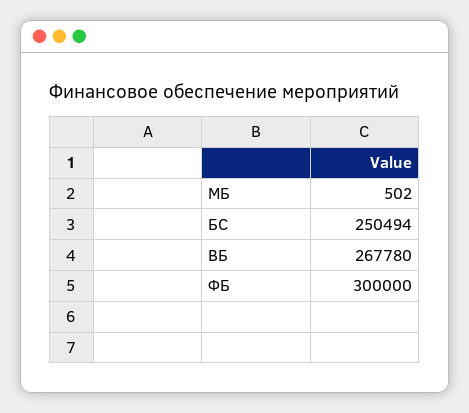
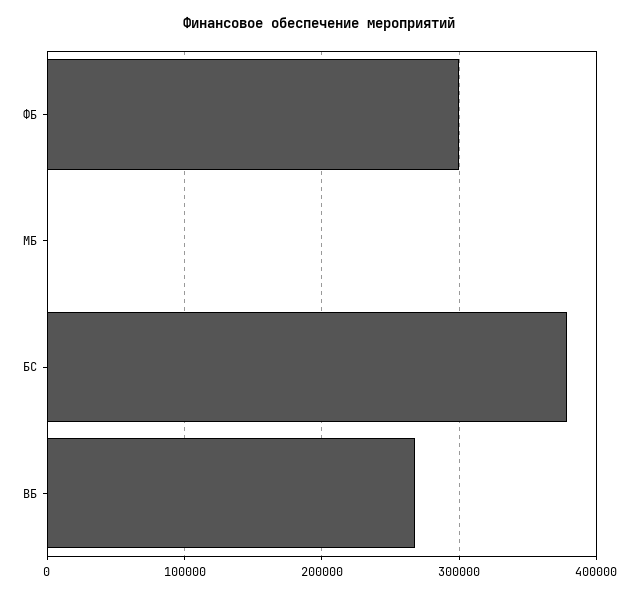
БС: 250494 -> 380000

